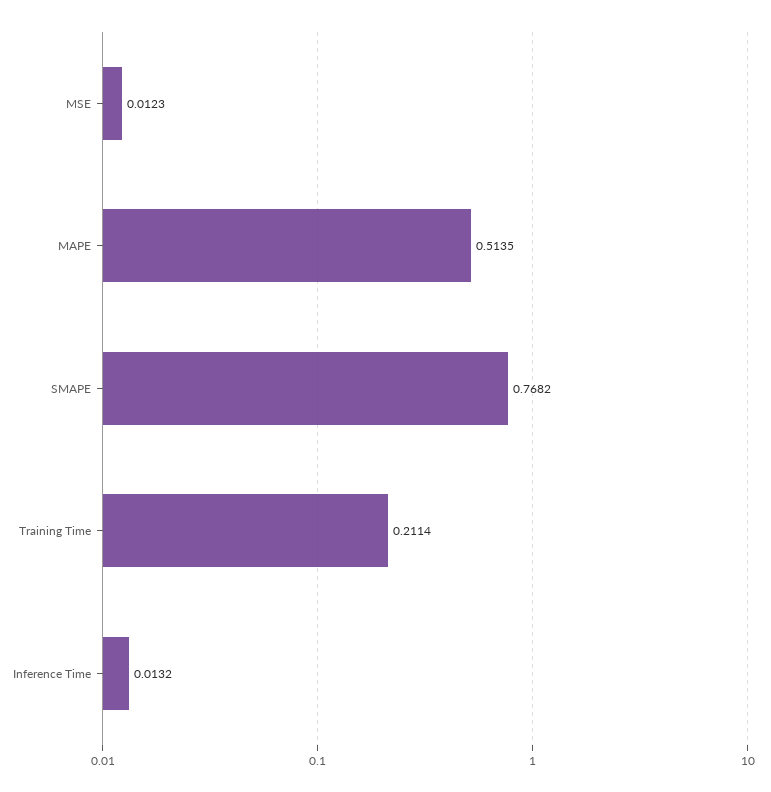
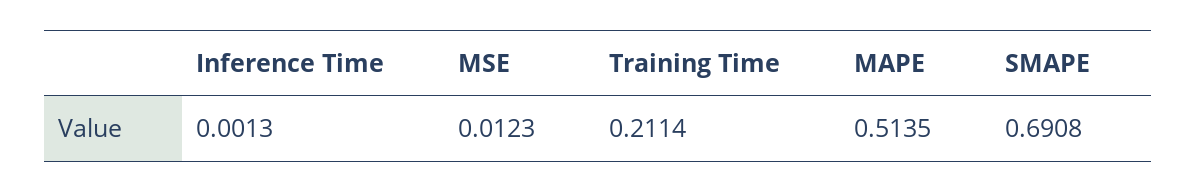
SMAPE: 0.7682 -> 0.6908
Inference Time: 0.0132 -> 0.0013

